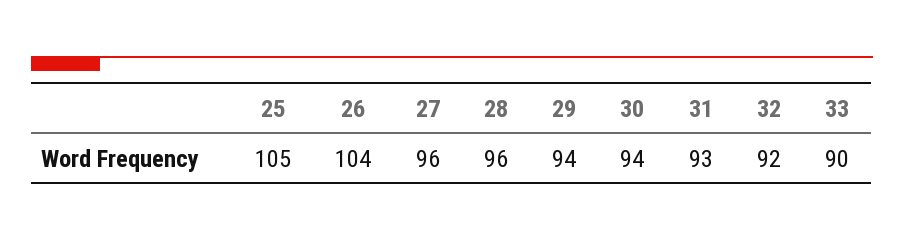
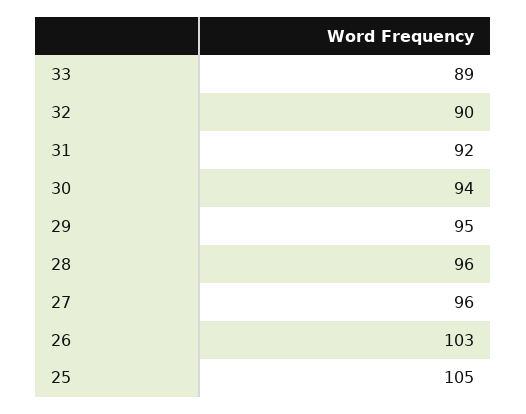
26: 104 -> 103
29: 94 -> 95
31: 93 -> 92
32: 92 -> 90
33: 90 -> 89

